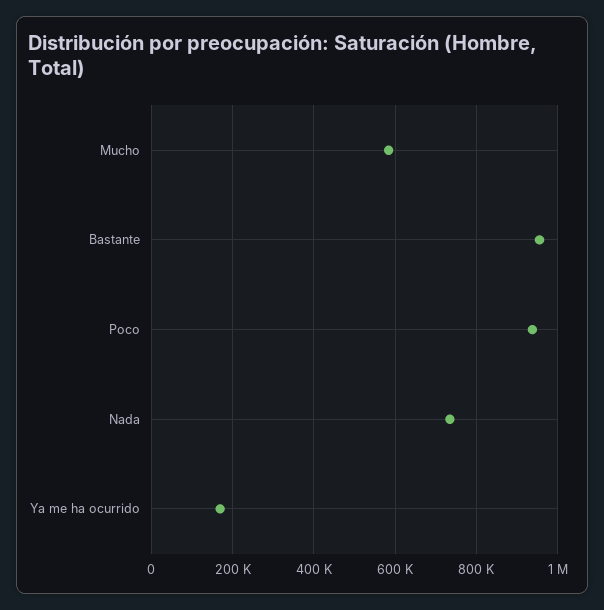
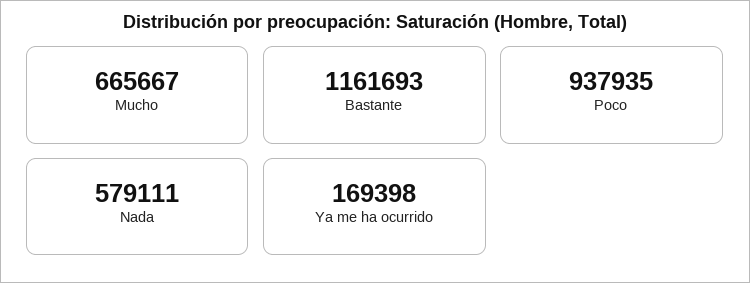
Mucho: 580000 -> 665667
Bastante: 960000 -> 1161693
Nada: 740000 -> 579111

